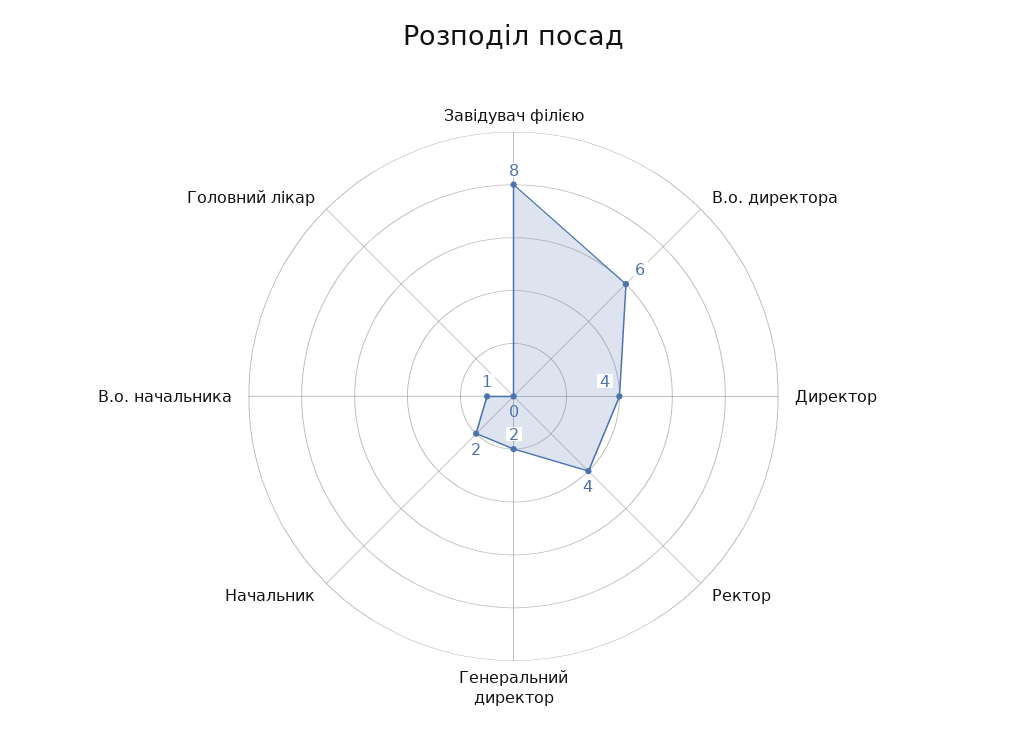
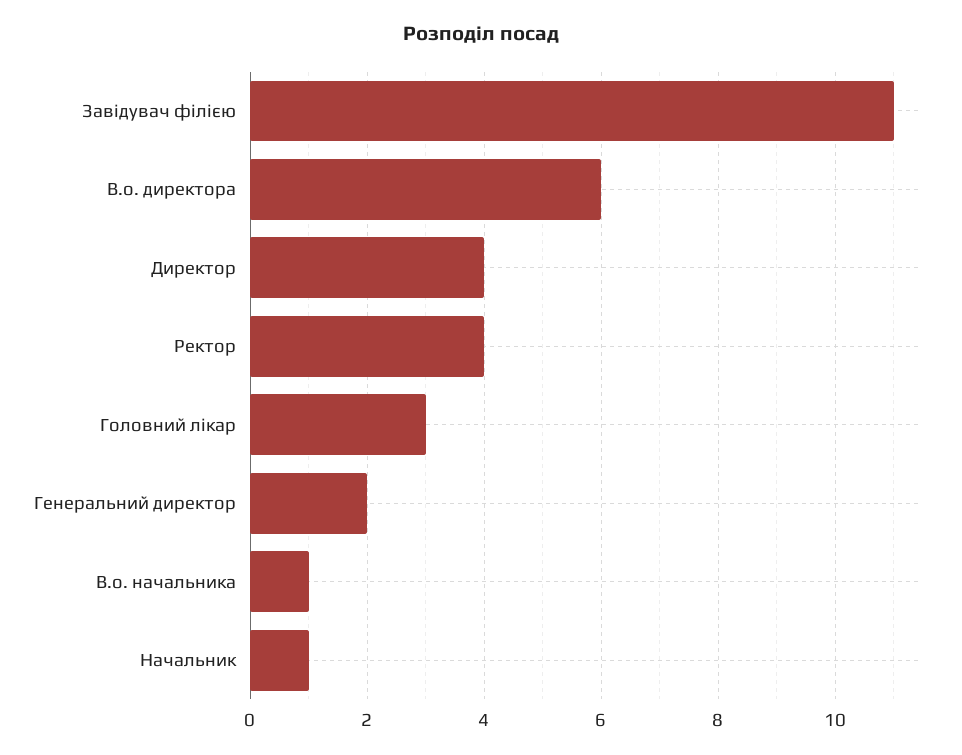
Завідувач філією: 8 -> 11
Начальник: 2 -> 1
Головний лікар: 0 -> 3

